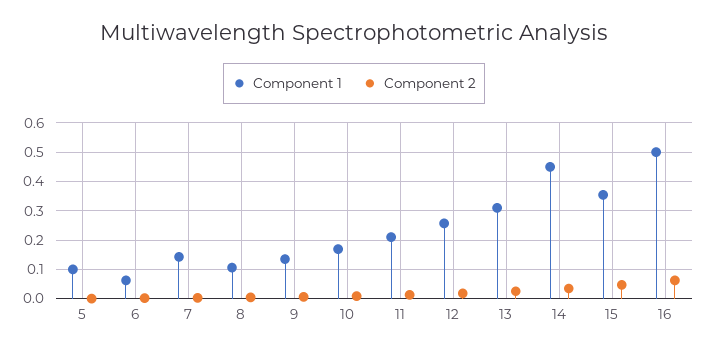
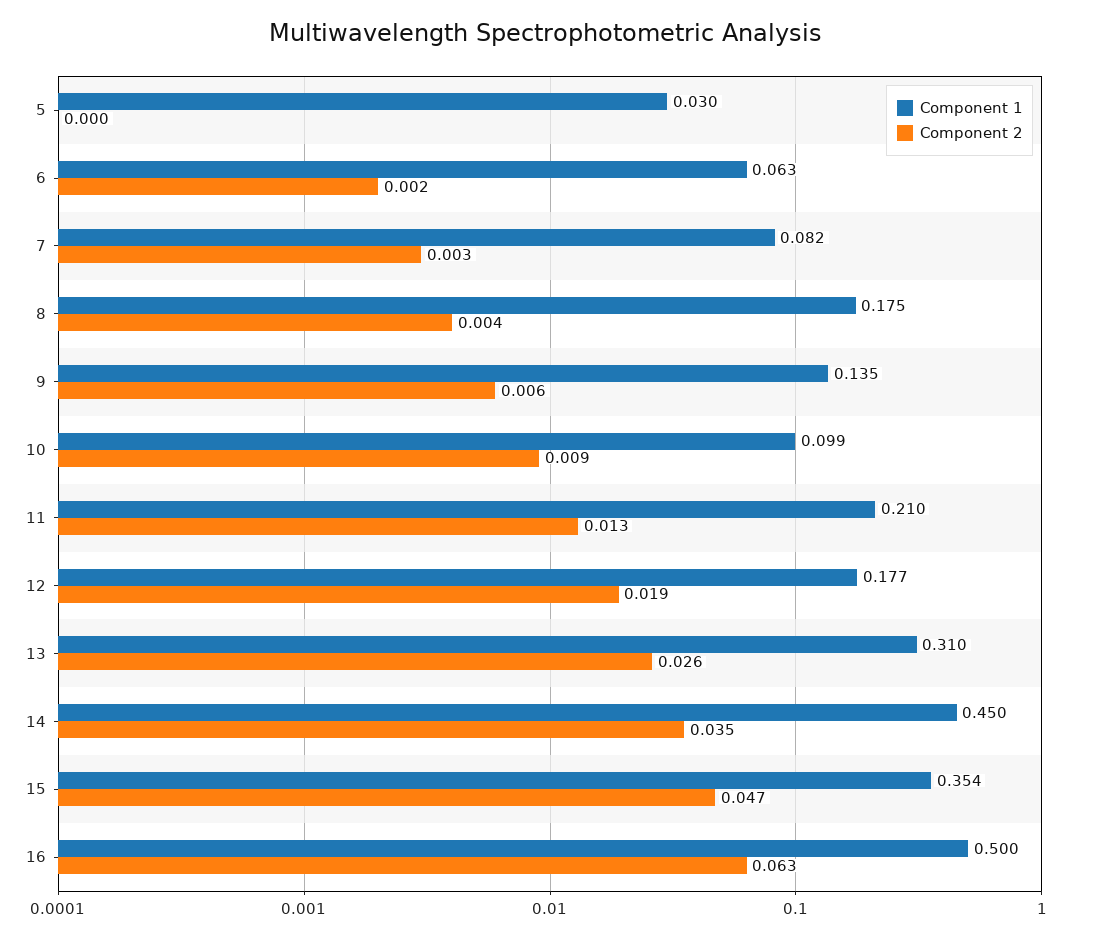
Component 1, 5: 0.1 -> 0.03
Component 1, 7: 0.15 -> 0.082
Component 1, 8: 0.1 -> 0.175
Component 1, 10: 0.175 -> 0.099
Component 1, 12: 0.25 -> 0.177

